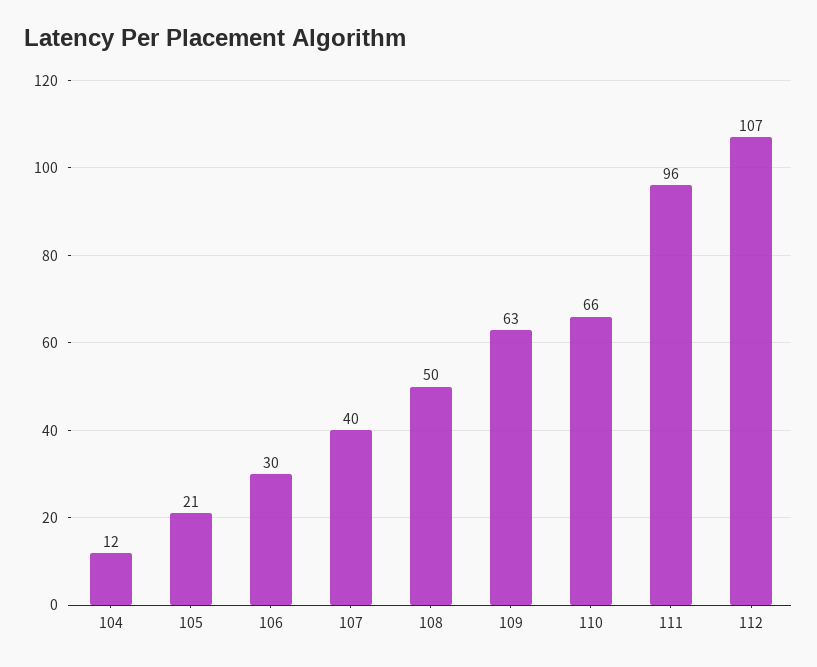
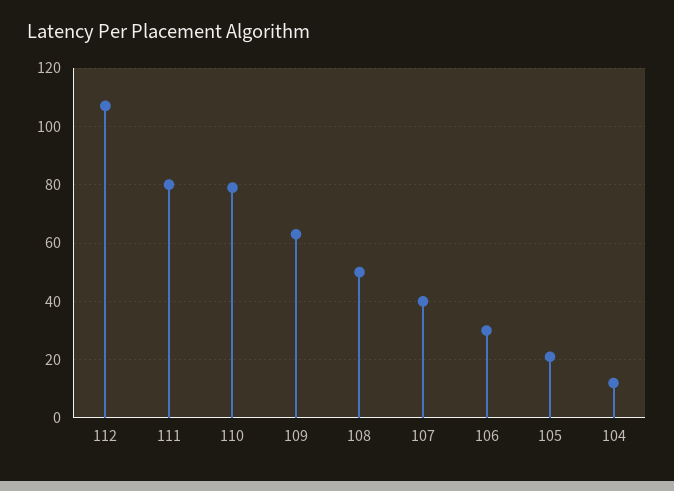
110: 66 -> 80
111: 96 -> 80

